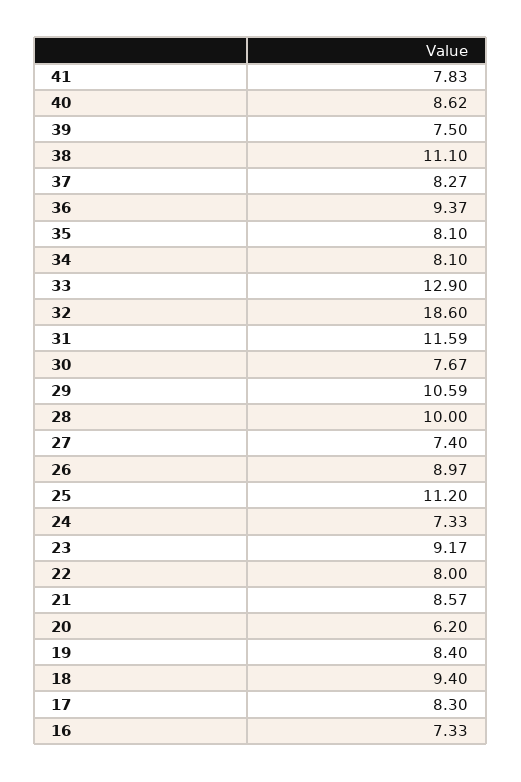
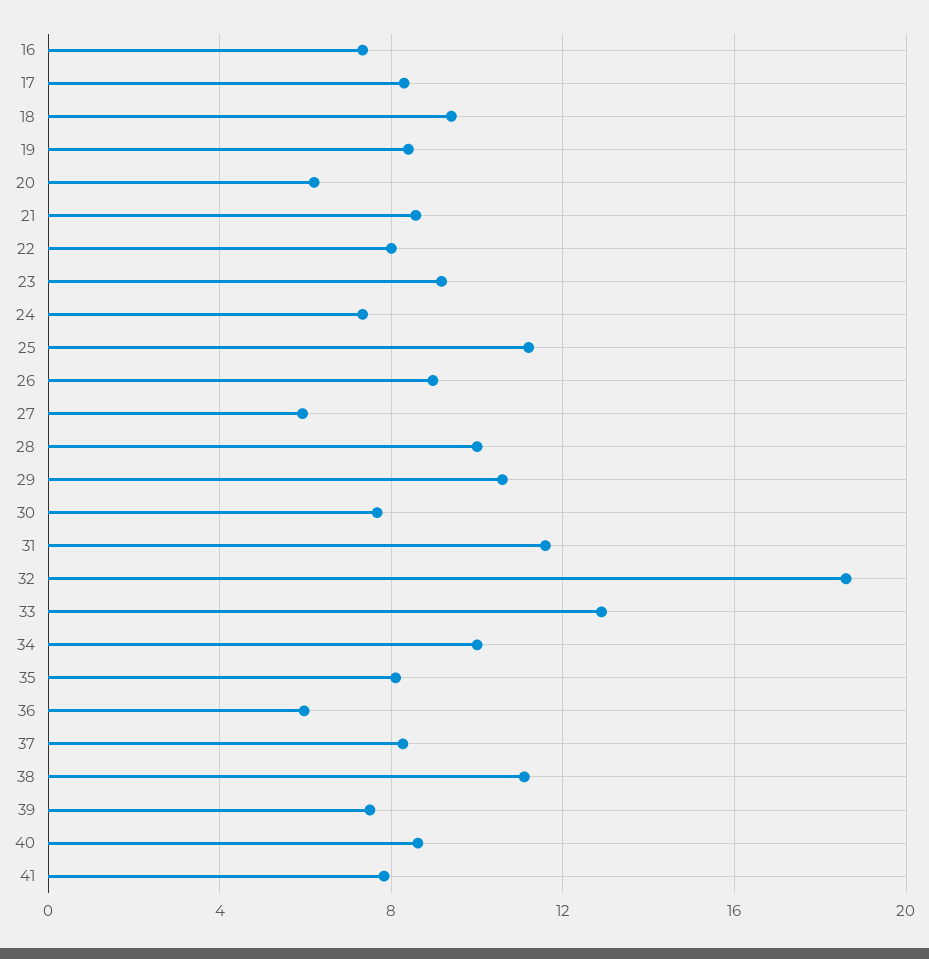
36: 9.37 -> 6
34: 8.1 -> 10
27: 7.4 -> 6

